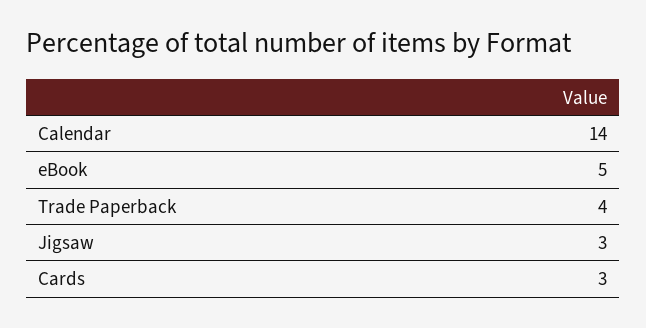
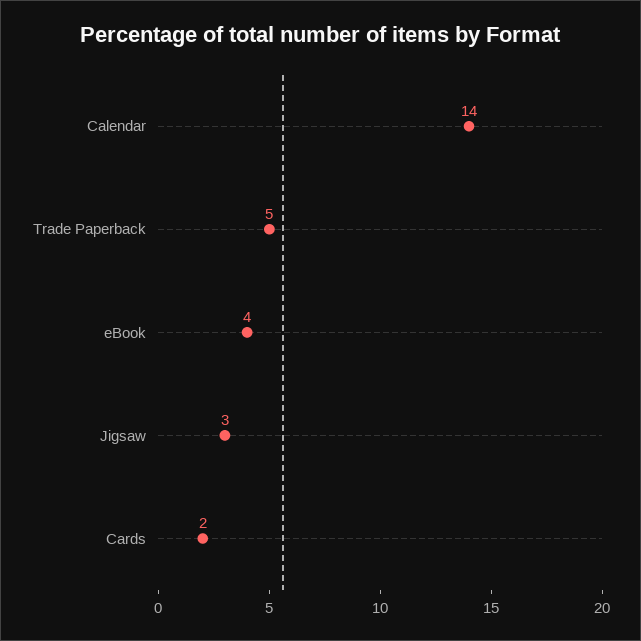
eBook: 5 -> 4
Trade Paperback: 4 -> 5
Cards: 3 -> 2

